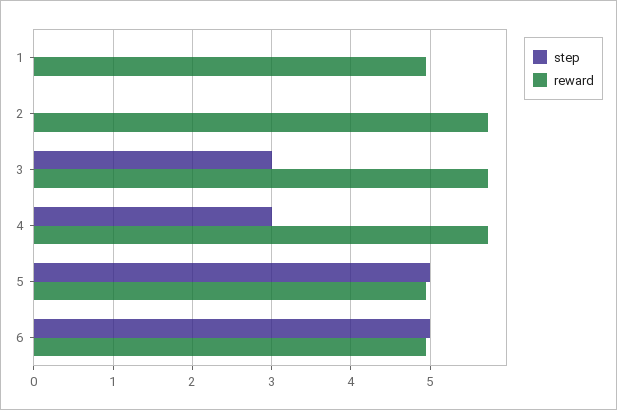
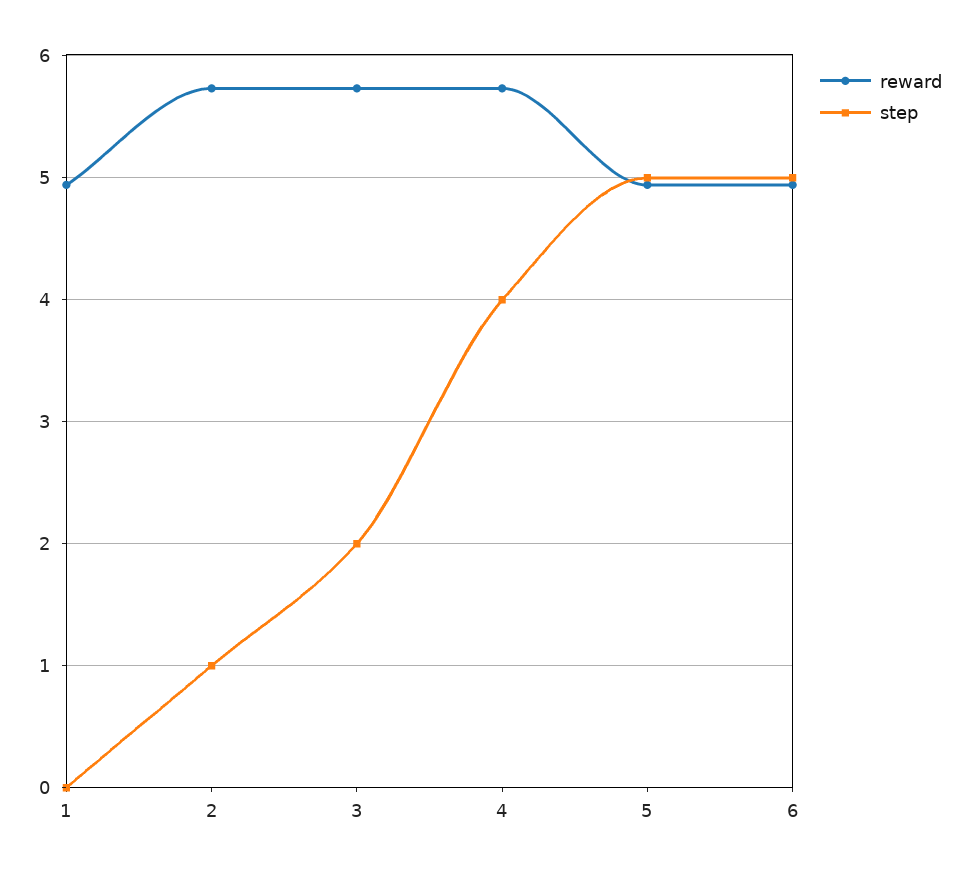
step, 2: 0 -> 1
step, 3: 3 -> 2
step, 4: 3 -> 4

